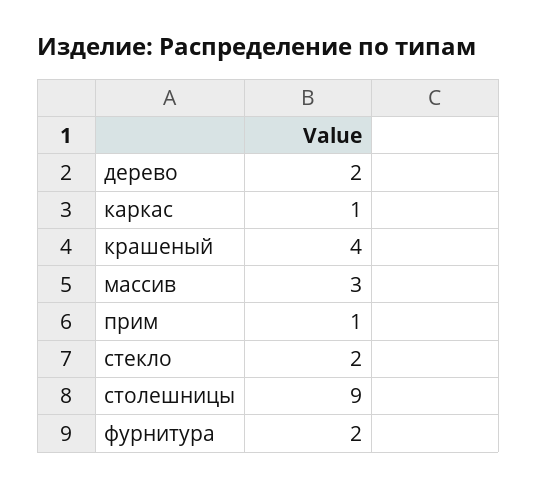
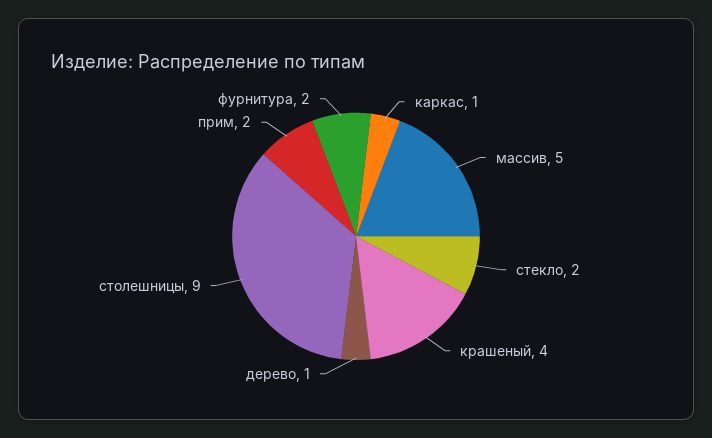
дерево: 2 -> 1
массив: 3 -> 5
прим: 1 -> 2

